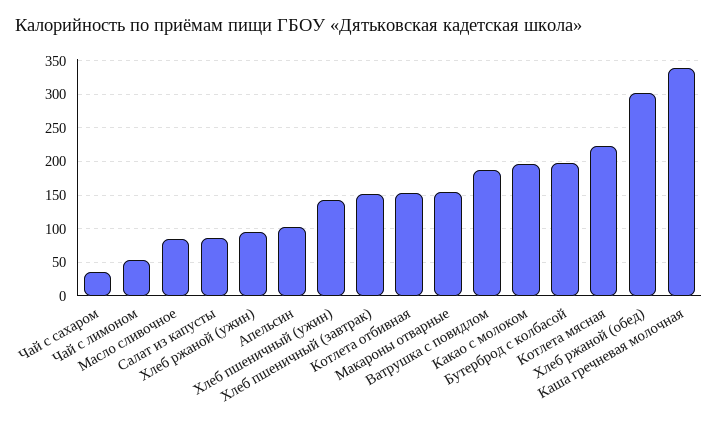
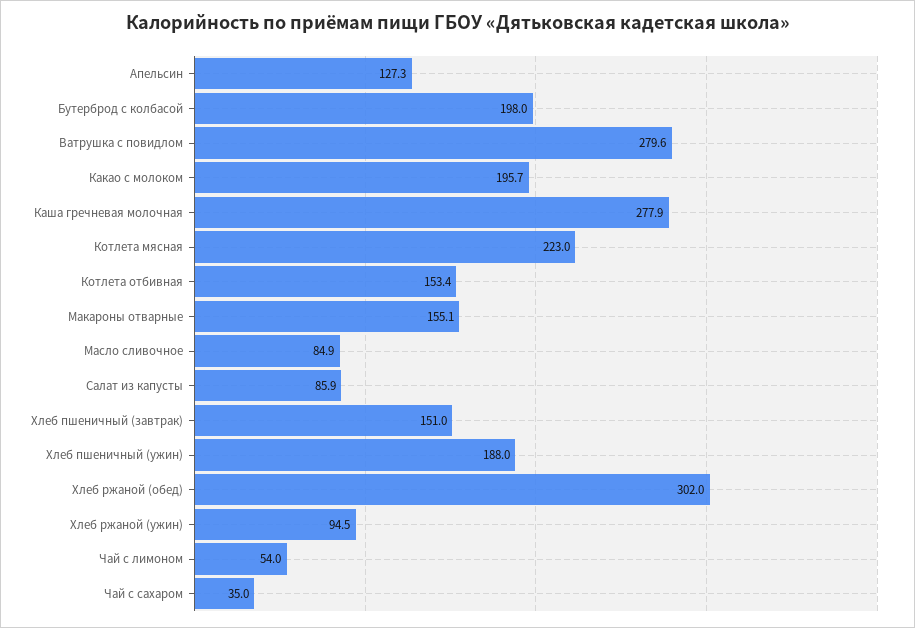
Апельсин: 100 -> 127.3
Хлеб пшеничный (ужин): 140 -> 188
Ватрушка с повидлом: 190 -> 279.6
Каша гречневая молочная: 340 -> 277.9

